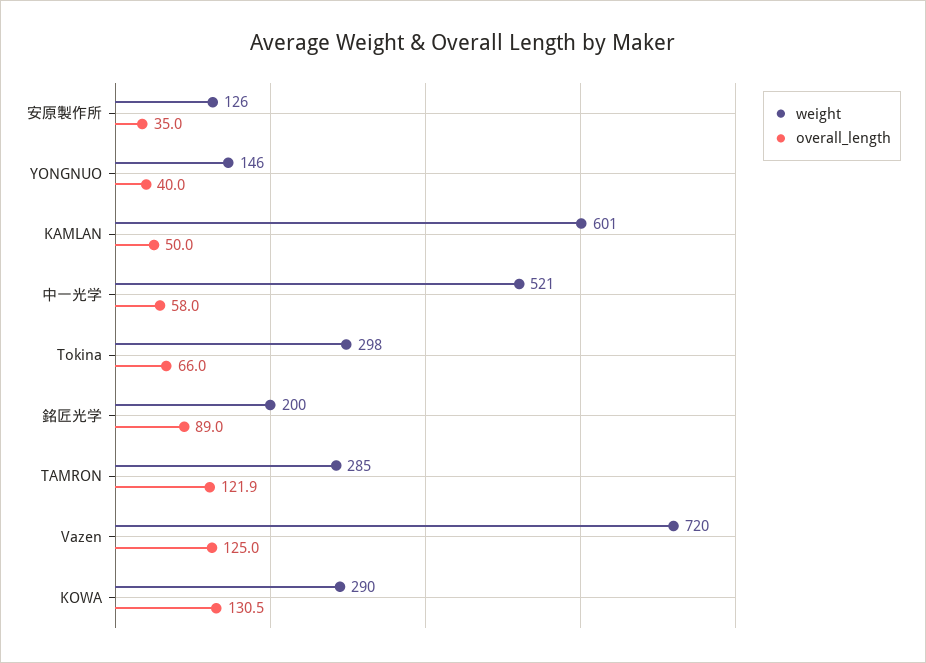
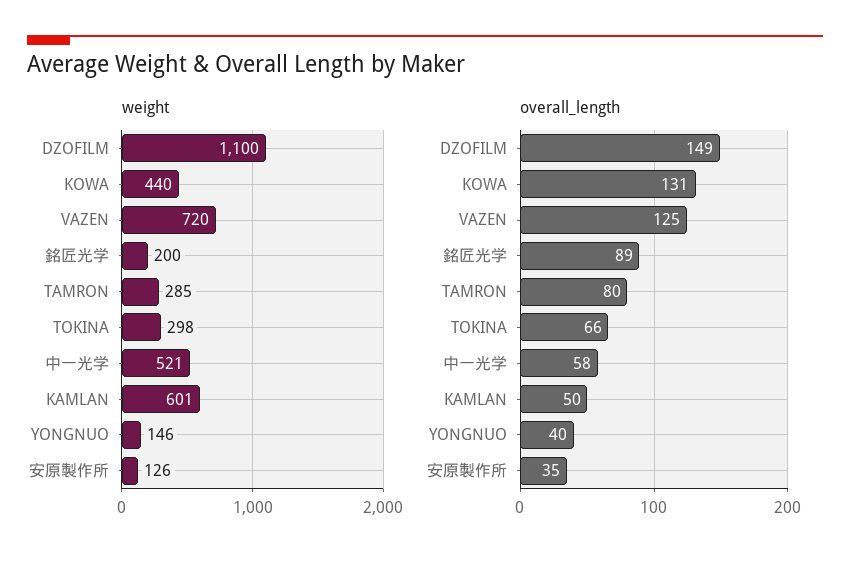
overall_length, TAMRON: 121.9 -> 80
weight, KOWA: 290 -> 440
weight, DZOFILM: none -> 1100
overall_length, DZOFILM: none -> 149

